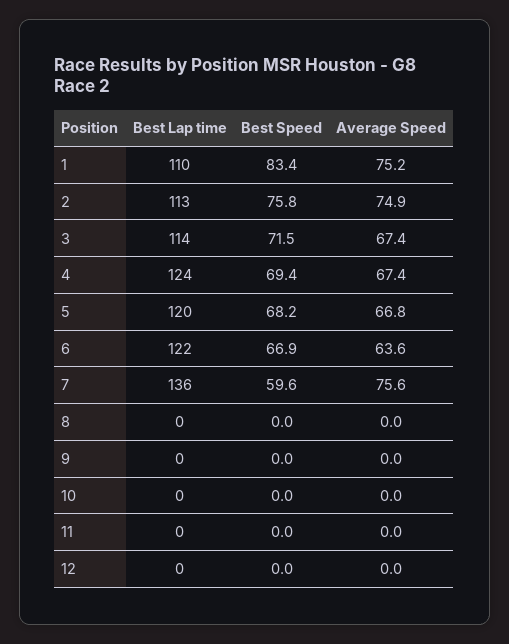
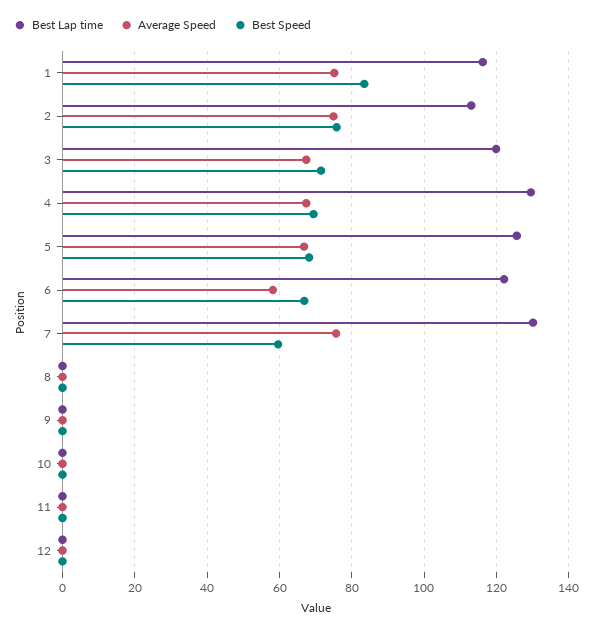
Best Lap time, 1: 110 -> 116
Best Lap time, 3: 114 -> 120
Best Lap time, 4: 124 -> 130
Best Lap time, 5: 120 -> 126
Average Speed, 6: 63.6 -> 58
Best Lap time, 7: 136 -> 130

